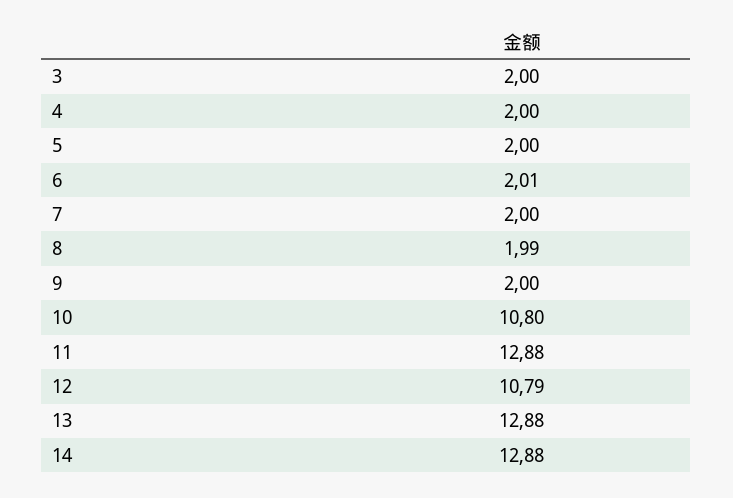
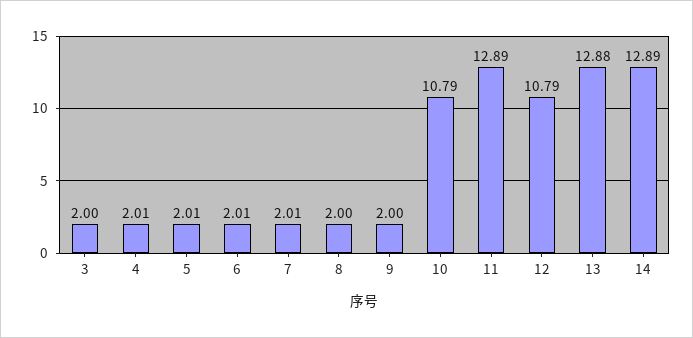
4: 2 -> 2.01
5: 2 -> 2.01
7: 2 -> 2.01
8: 1.99 -> 2
10: 10.8 -> 10.79
11: 12.88 -> 12.89
14: 12.88 -> 12.89

